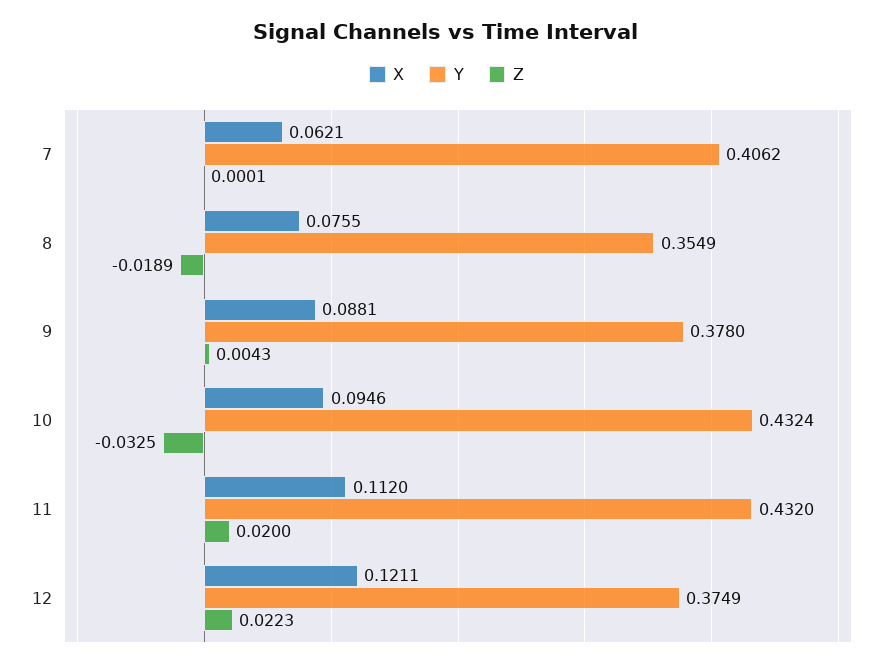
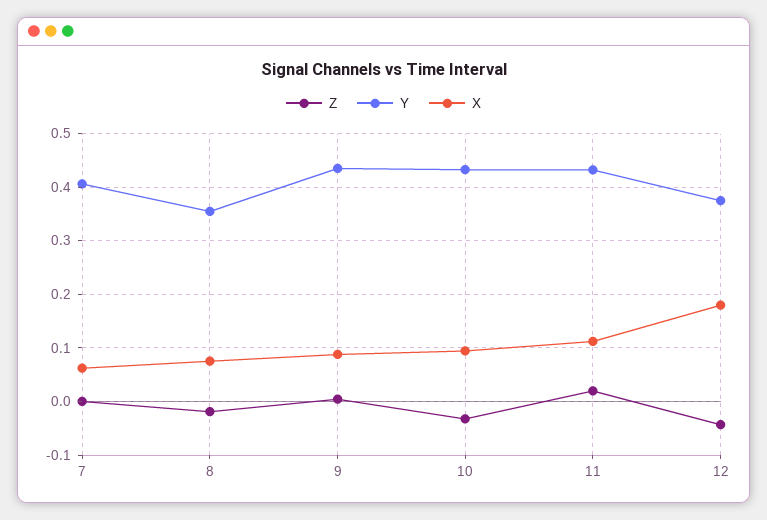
Y, 9: 0.378 -> 0.44
X, 12: 0.1211 -> 0.18
Z, 12: 0.0223 -> -0.04

